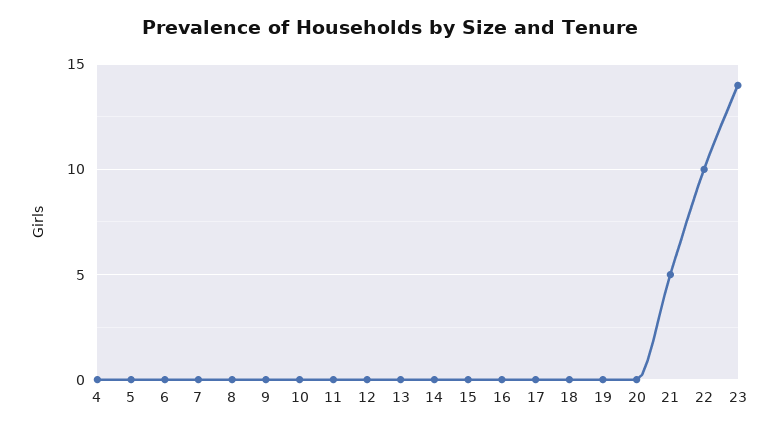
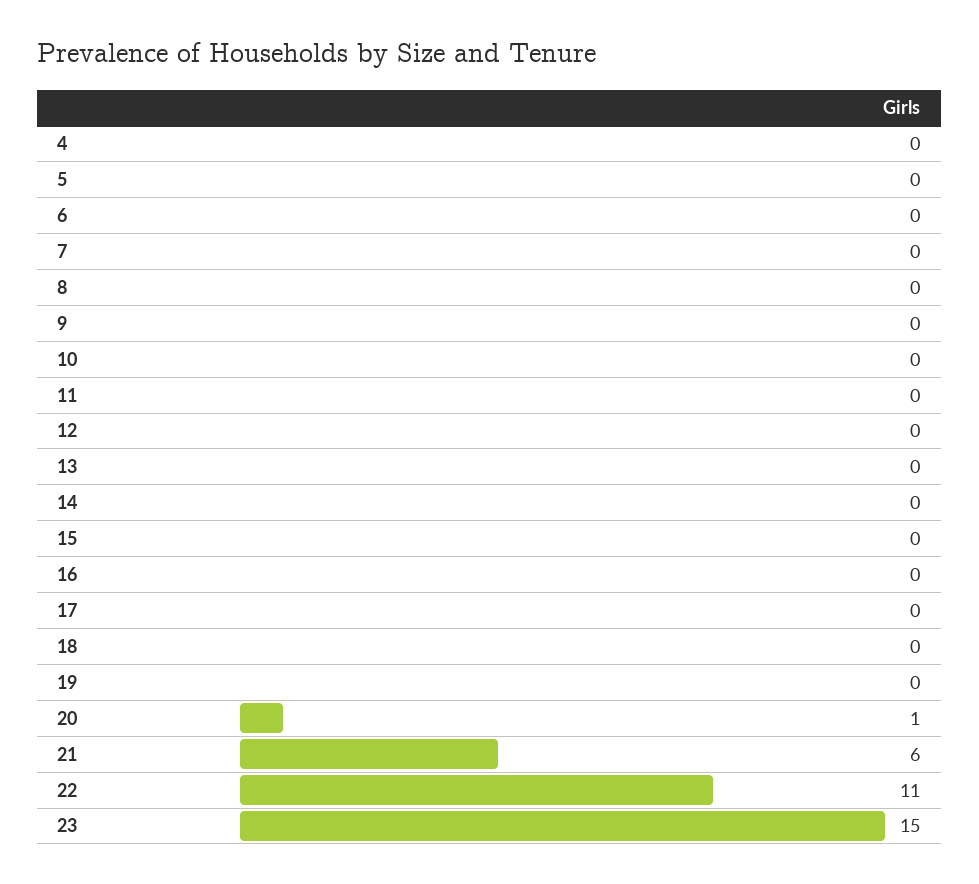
20: 0 -> 1
21: 5 -> 6
22: 10 -> 11
23: 14 -> 15

